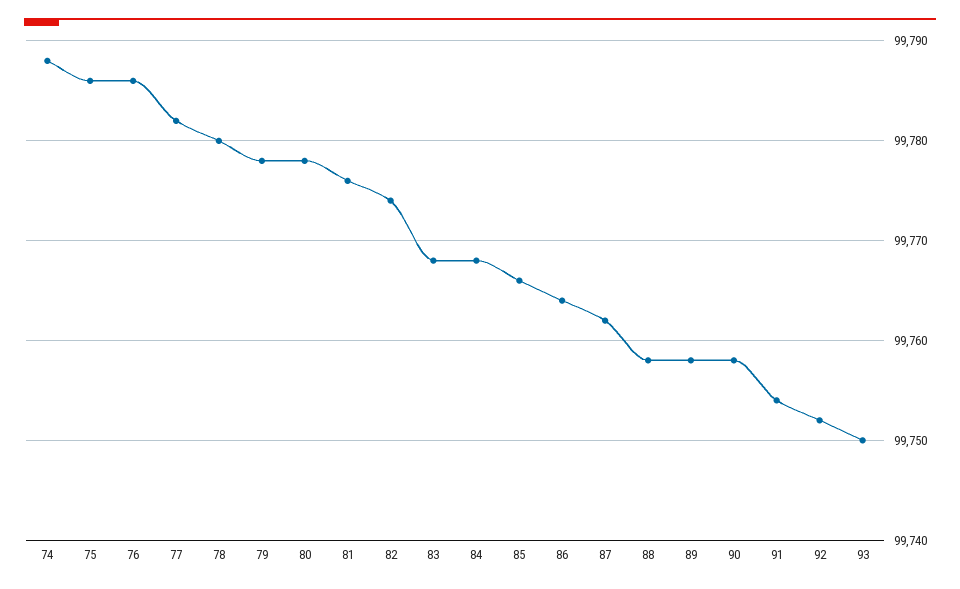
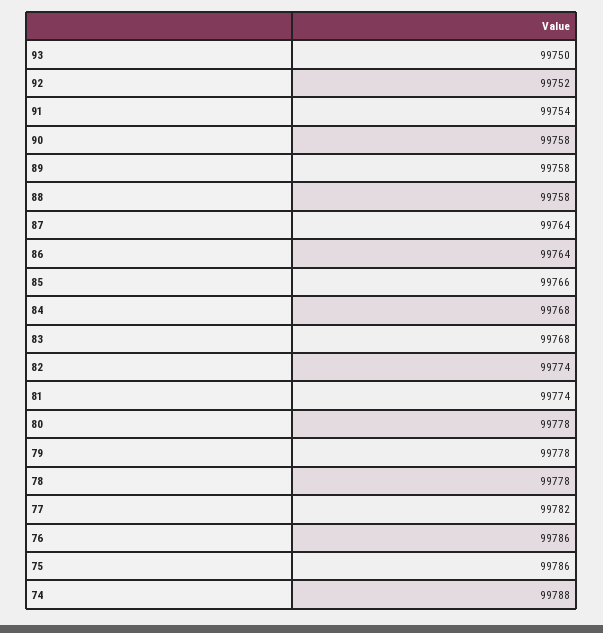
78: 99780 -> 99778
81: 99776 -> 99774
87: 99762 -> 99764

